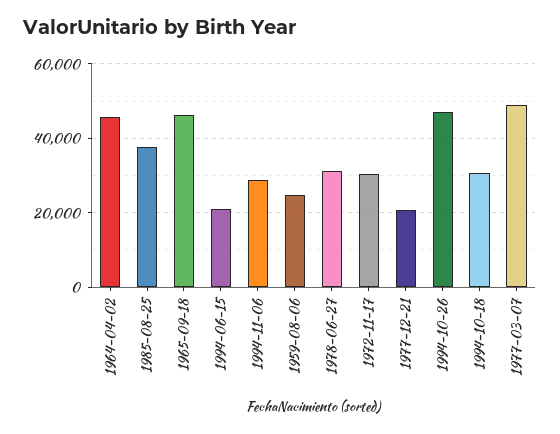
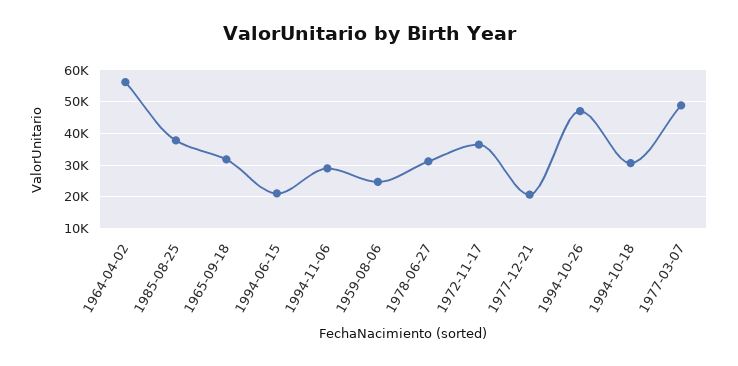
1964-04-02: 46000 -> 56000
1965-09-18: 46000 -> 32000
1972-11-17: 30000 -> 36000

